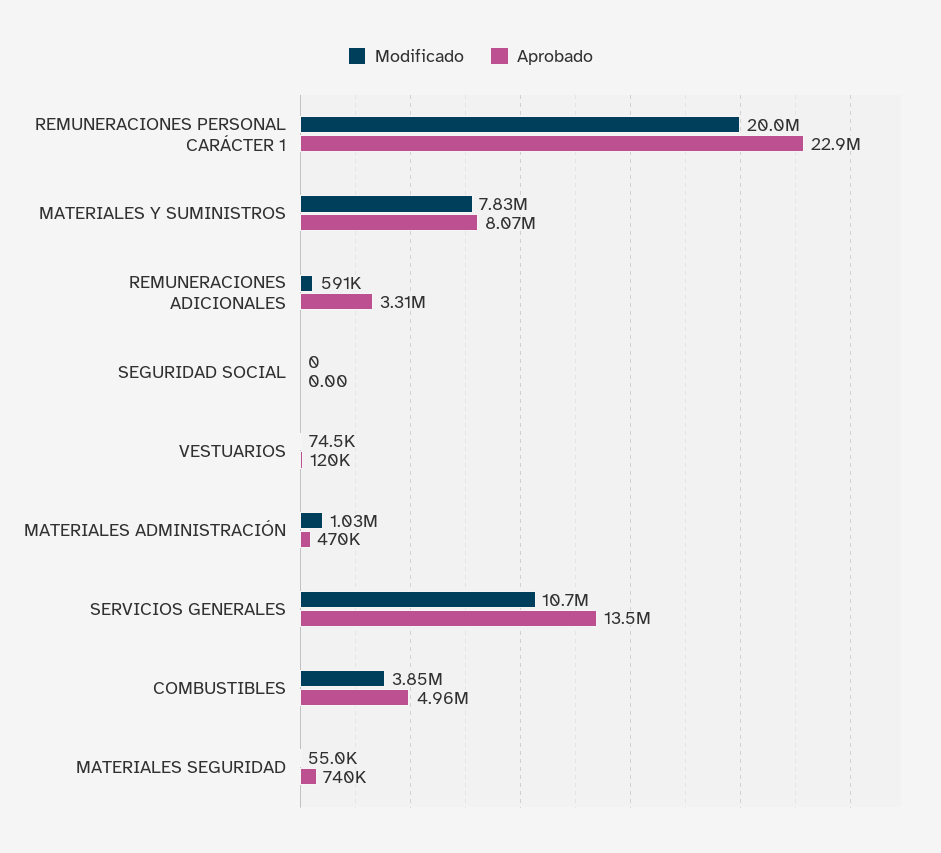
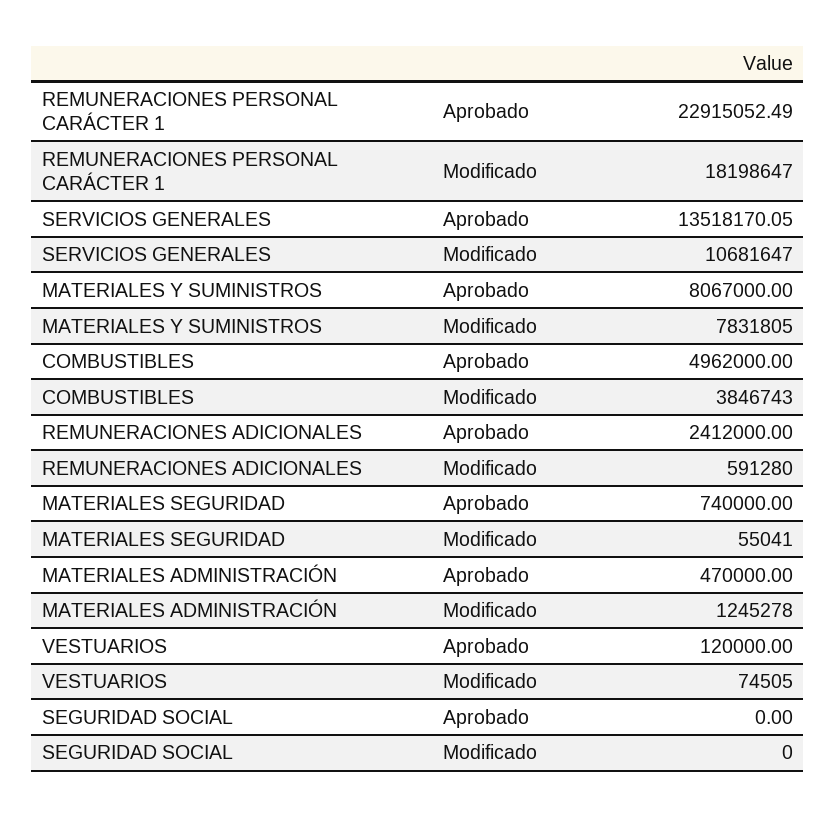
Modificado, REMUNERACIONES PERSONAL CARÁCTER 1: 20000000 -> 18198647
Aprobado, REMUNERACIONES ADICIONALES: 3310000 -> 2412000
Modificado, MATERIALES ADMINISTRACIÓN: 1030000 -> 1245278

